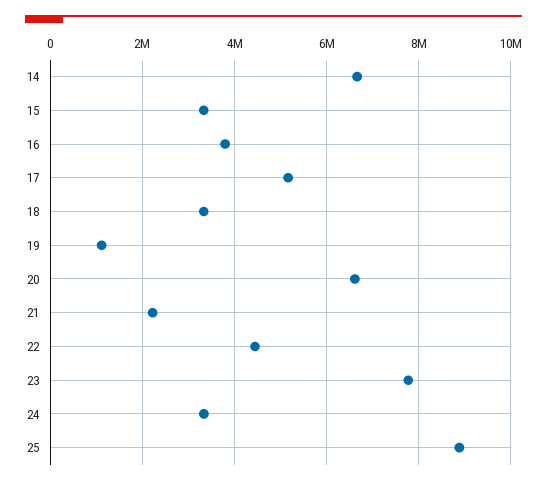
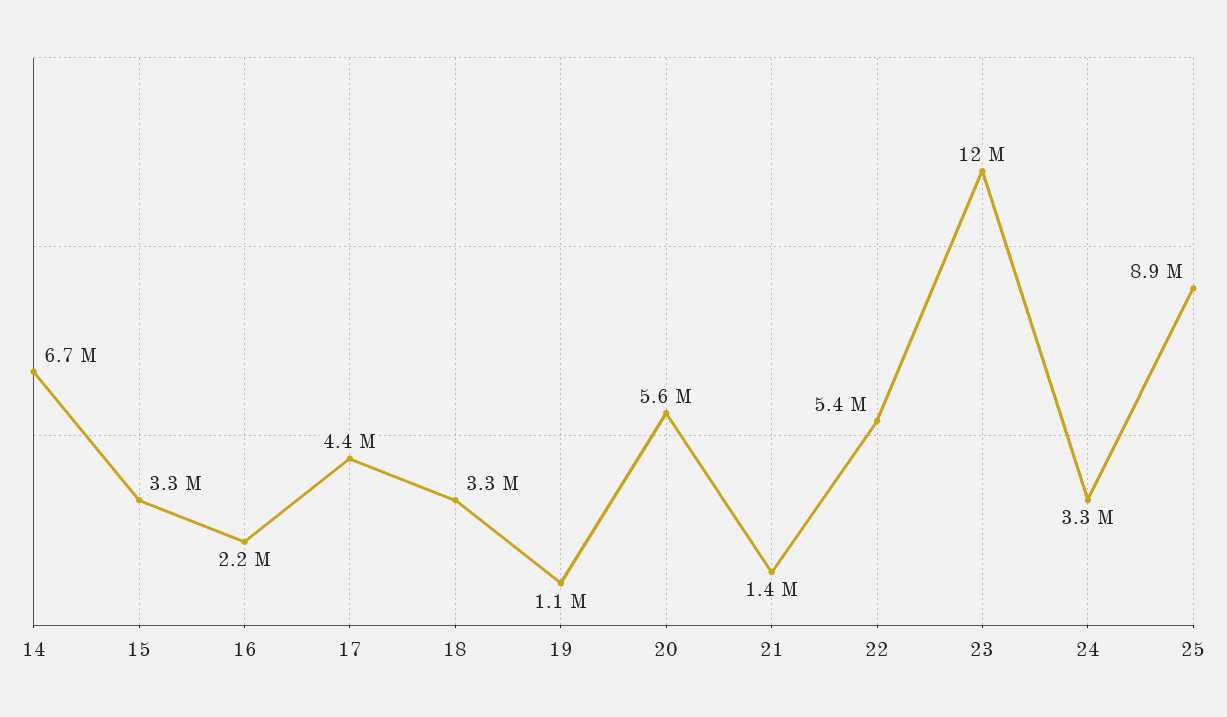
16: 3800000 -> 2200000
17: 5200000 -> 4400000
20: 6600000 -> 5600000
21: 2200000 -> 1400000
22: 4400000 -> 5400000
23: 7800000 -> 12000000

